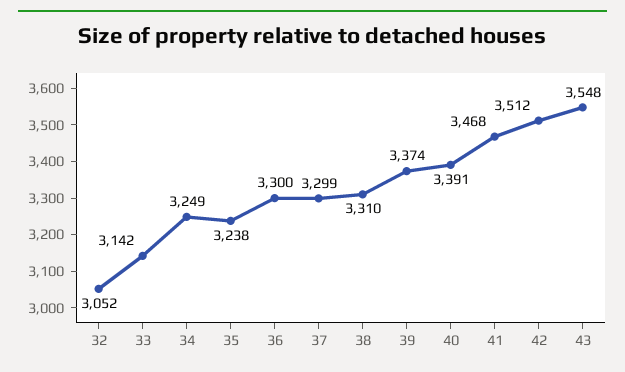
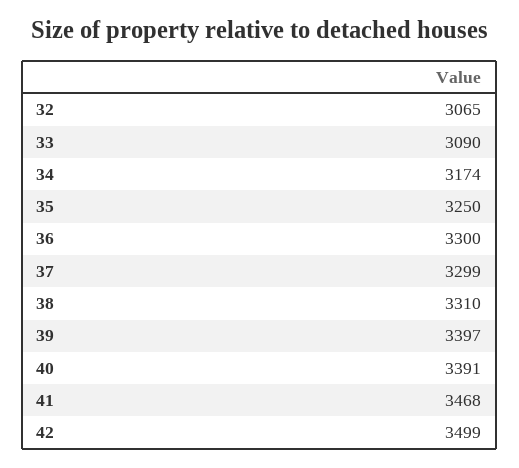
32: 3052 -> 3065
33: 3142 -> 3090
34: 3249 -> 3174
35: 3238 -> 3250
39: 3374 -> 3397
42: 3512 -> 3499
43: 3548 -> none

